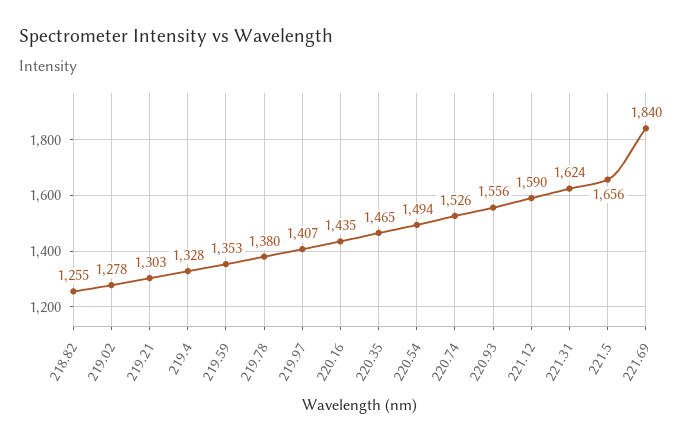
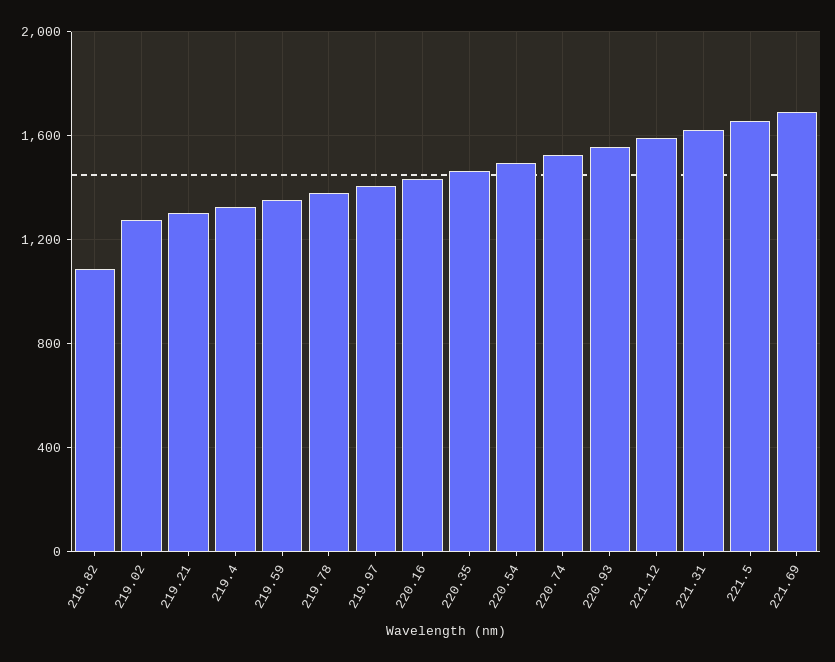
218.82: 1255 -> 1100
221.69: 1840 -> 1700

